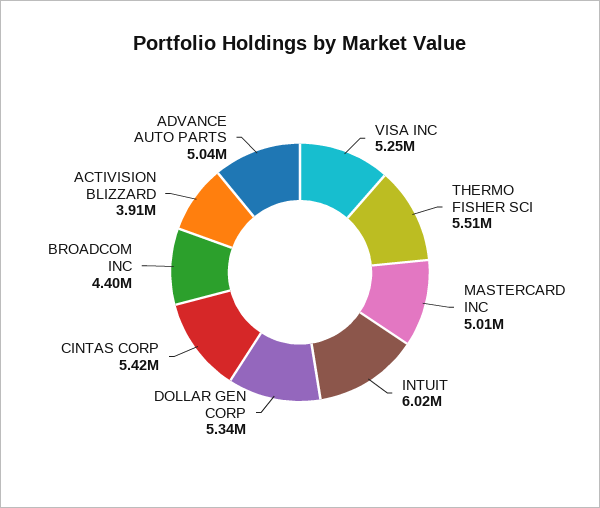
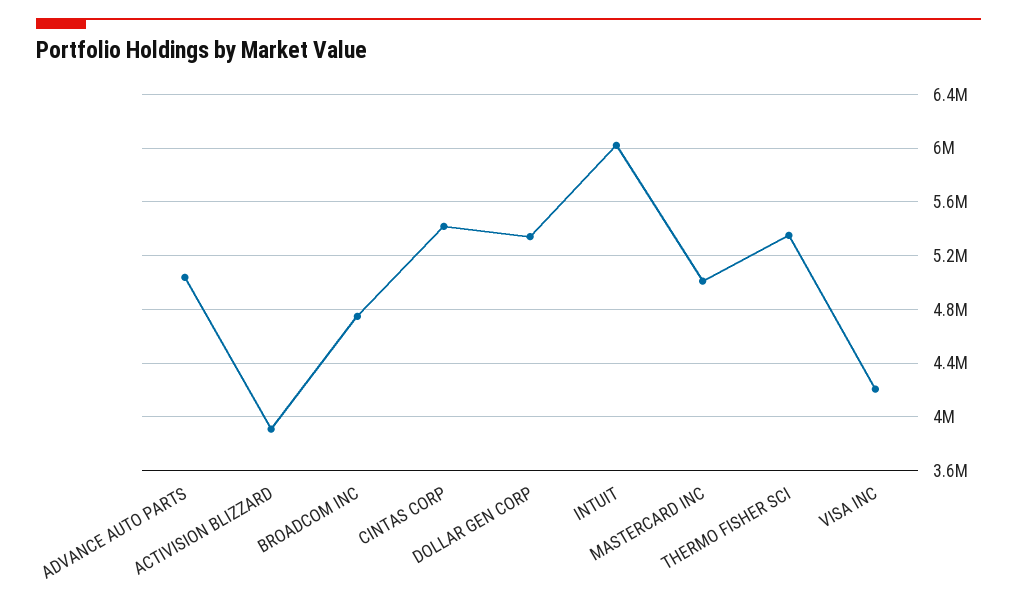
VISA INC: 5250000 -> 4200000
THERMO FISHER SCI: 5510000 -> 5350000
BROADCOM INC: 4400000 -> 4750000

